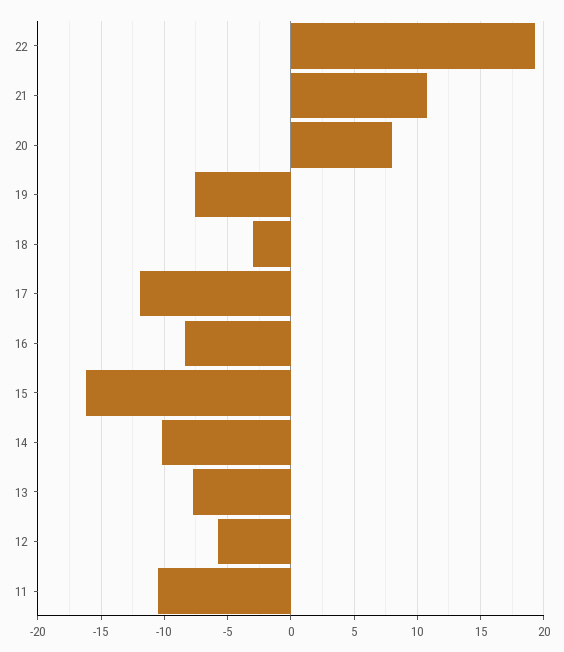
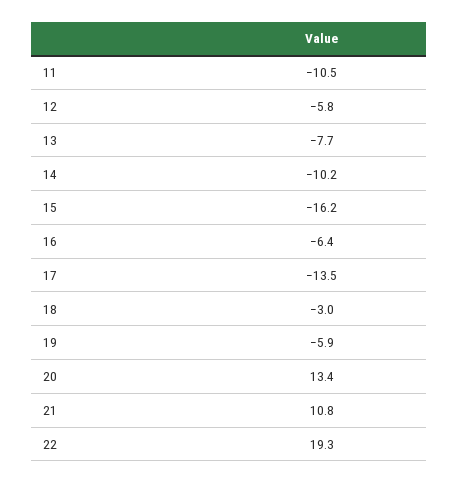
20: 8 -> 13.4
19: -7.5 -> -5.9
17: -12 -> -13.5
16: -8.5 -> -6.4

